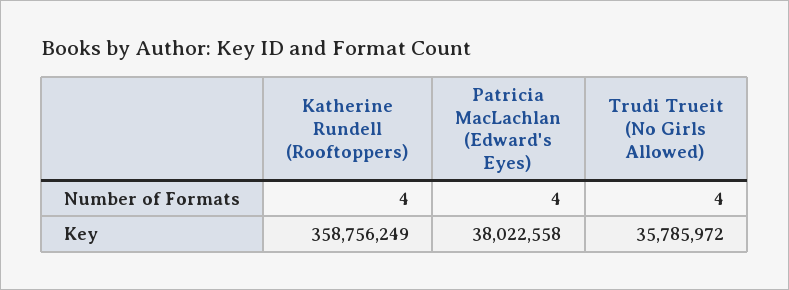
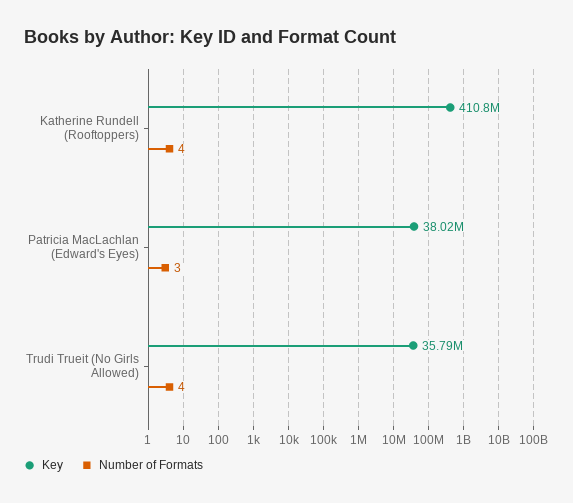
Number of Formats, Patricia MacLachlan (Edward's Eyes): 4 -> 3
Key, Katherine Rundell (Rooftoppers): 358756249 -> 410800000

